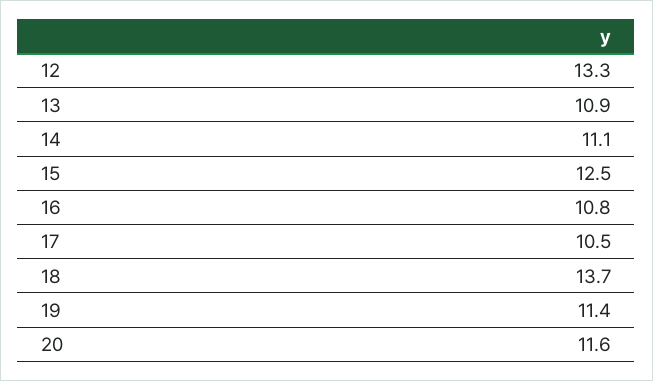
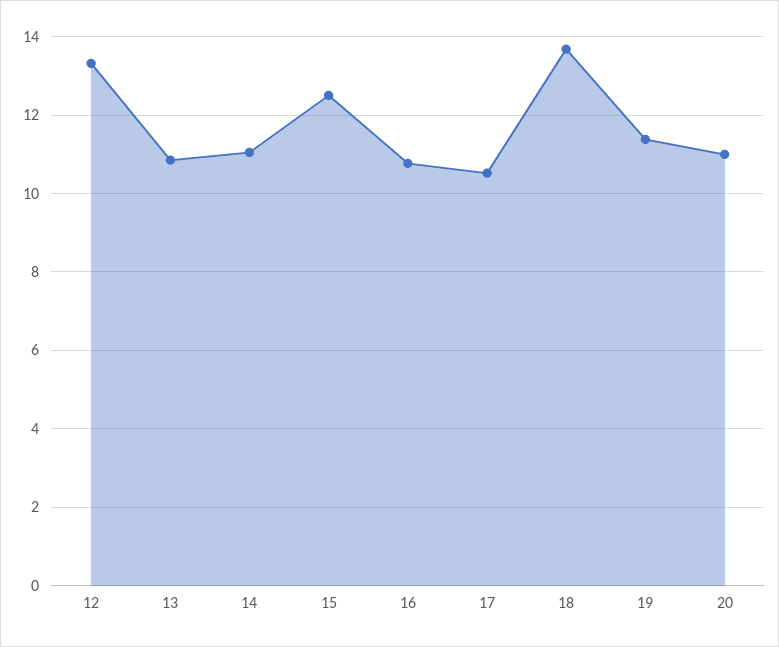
20: 11.6 -> 11

